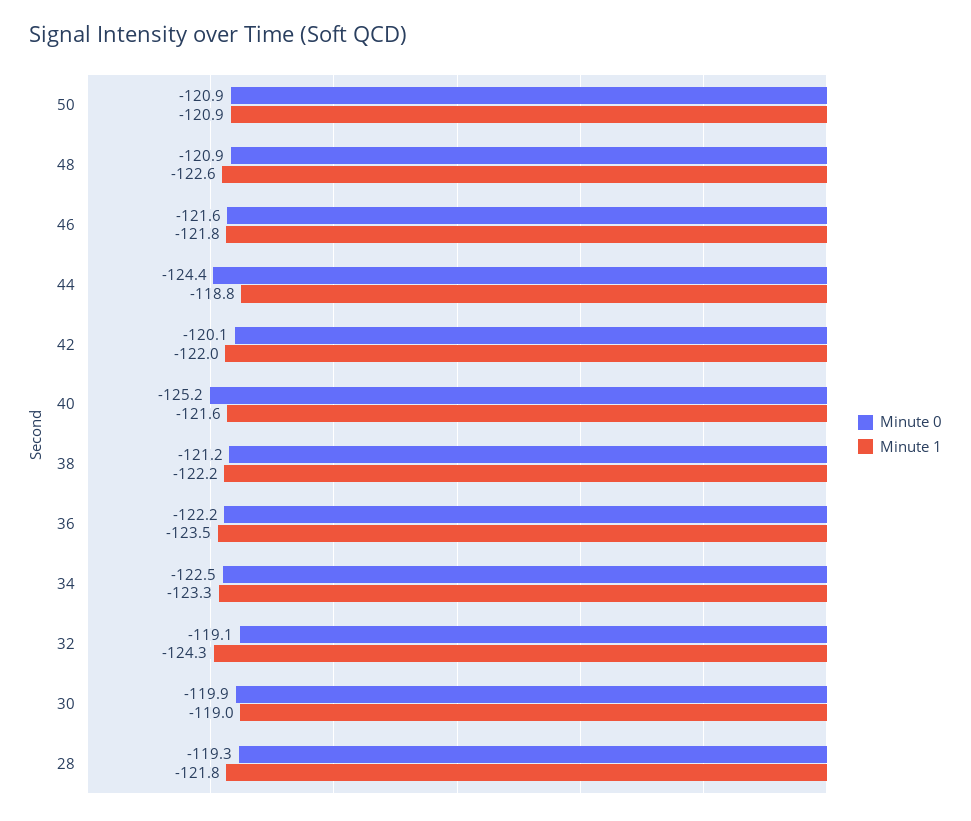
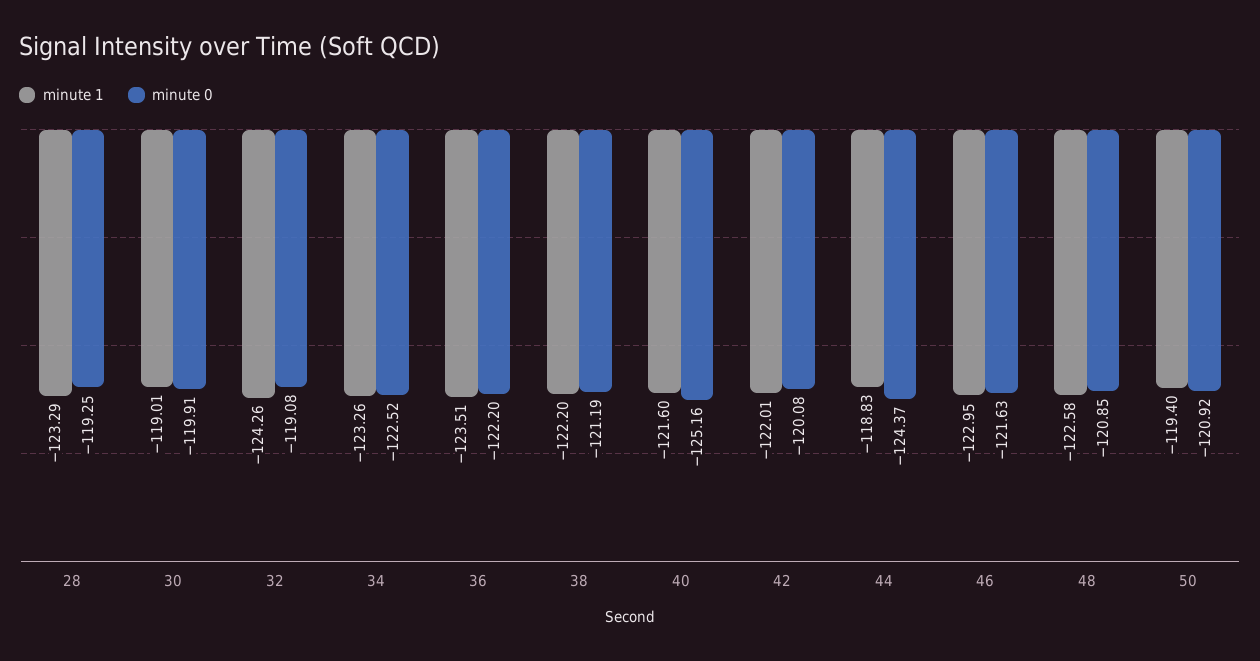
Minute 1, 50: -120.9 -> -119.4
Minute 1, 46: -121.8 -> -122.95
Minute 1, 28: -121.8 -> -123.29

